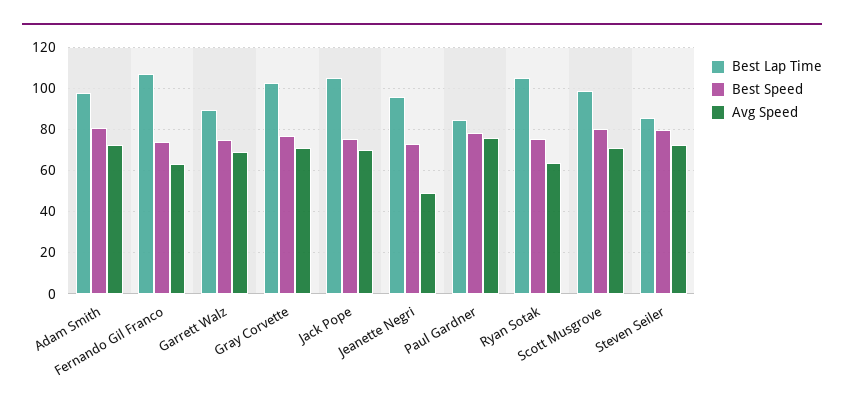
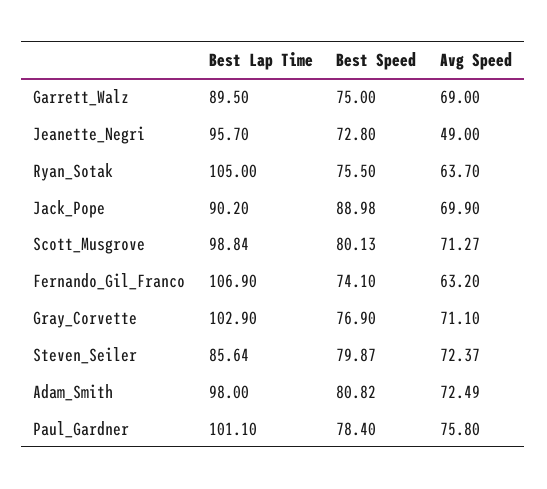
Best Lap Time, Jack Pope: 105 -> 90.2
Best Speed, Jack Pope: 75 -> 88.98
Best Lap Time, Paul Gardner: 85 -> 101.1

